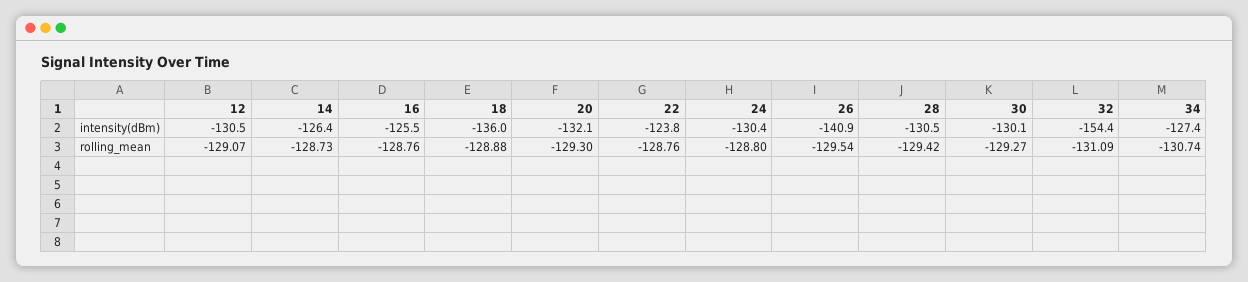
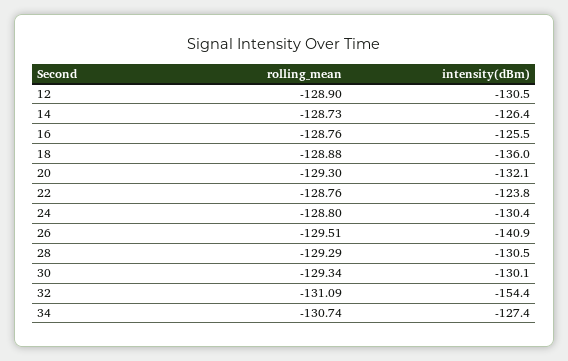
12, rolling_mean: -129.07 -> -128.9
26, rolling_mean: -129.54 -> -129.51
28, rolling_mean: -129.42 -> -129.29
30, rolling_mean: -129.27 -> -129.34

